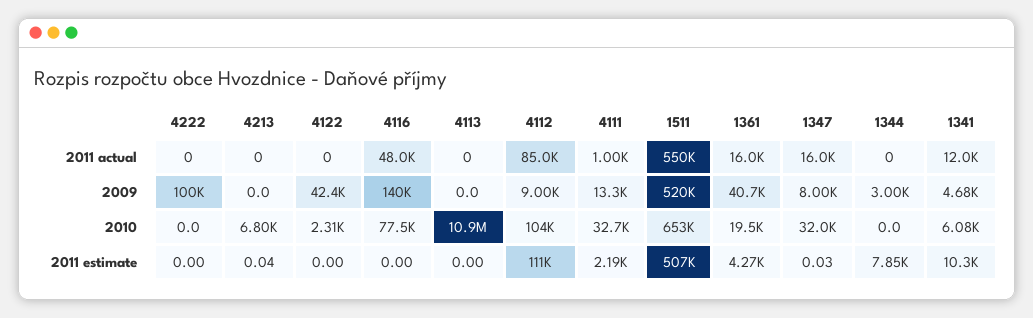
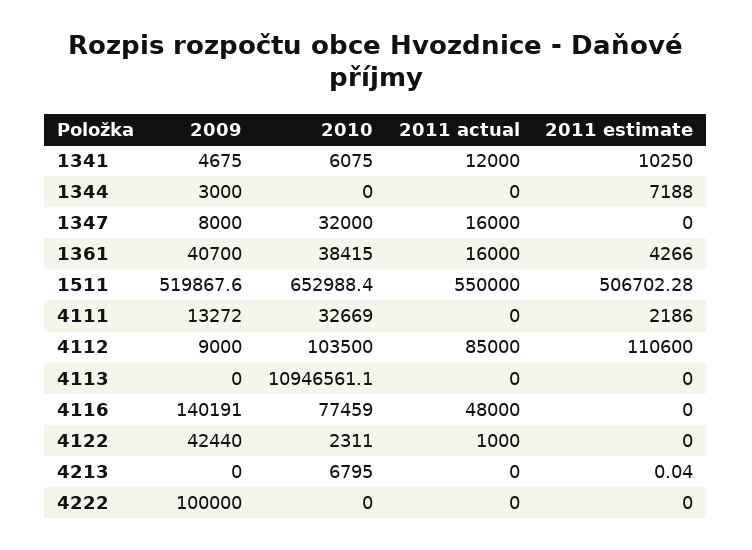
4122, 2011 actual: 0 -> 1000
4111, 2011 actual: 1000 -> 0
1361, 2010: 19500 -> 38415
1347, 2011 estimate: 0.03 -> 0
1344, 2011 estimate: 7850 -> 7188

